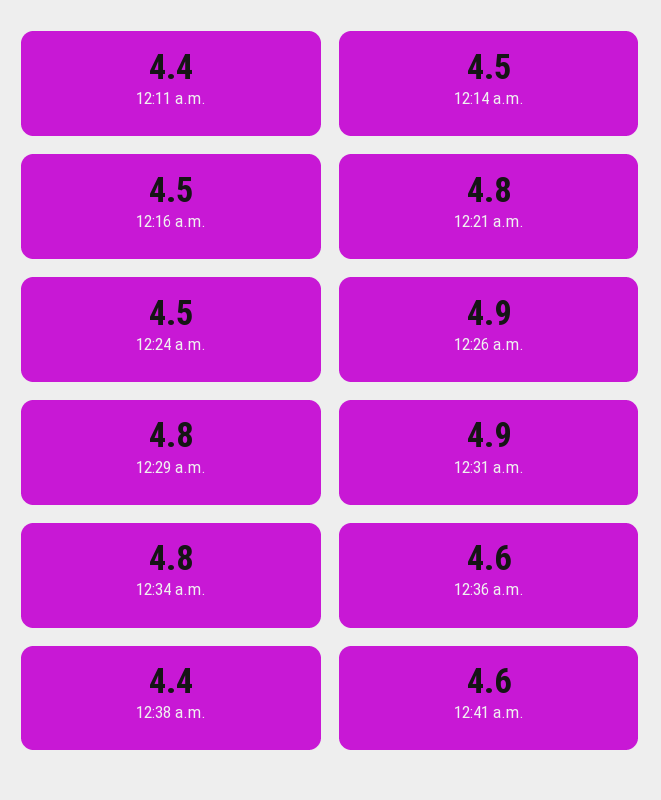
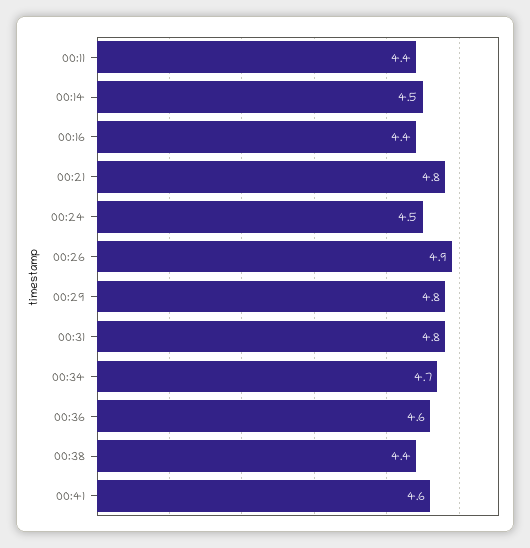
12:16 a.m.: 4.5 -> 4.4
12:31 a.m.: 4.9 -> 4.8
12:34 a.m.: 4.8 -> 4.7

